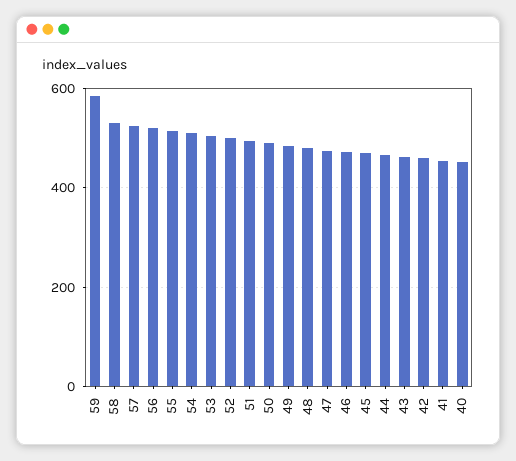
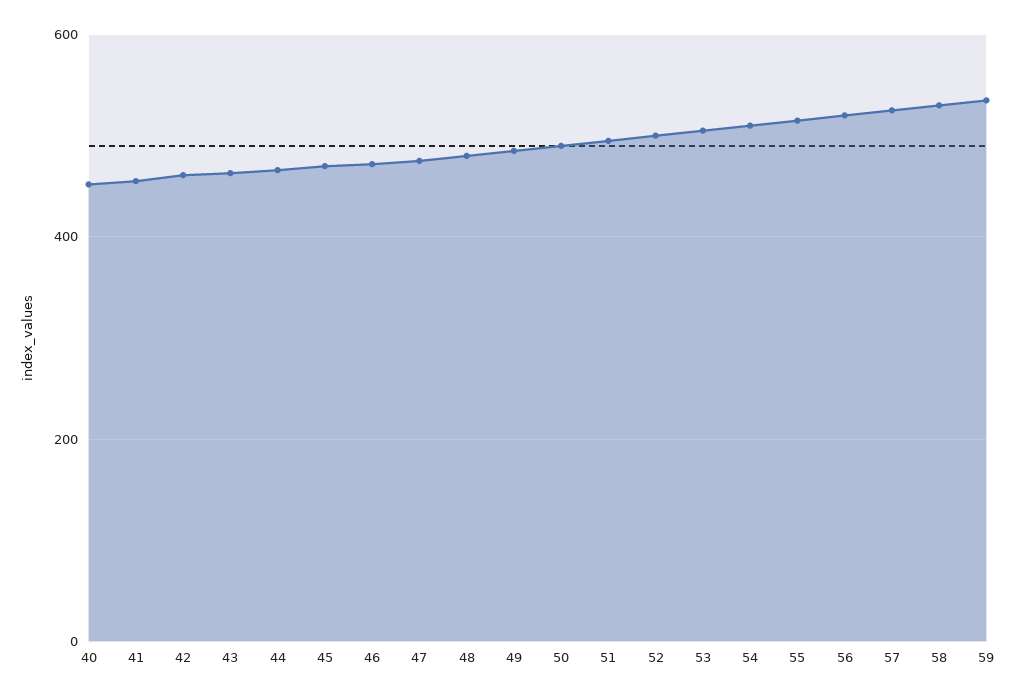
59: 580 -> 540

